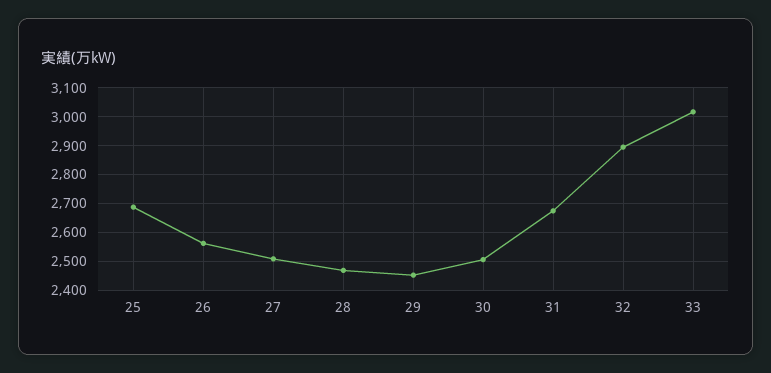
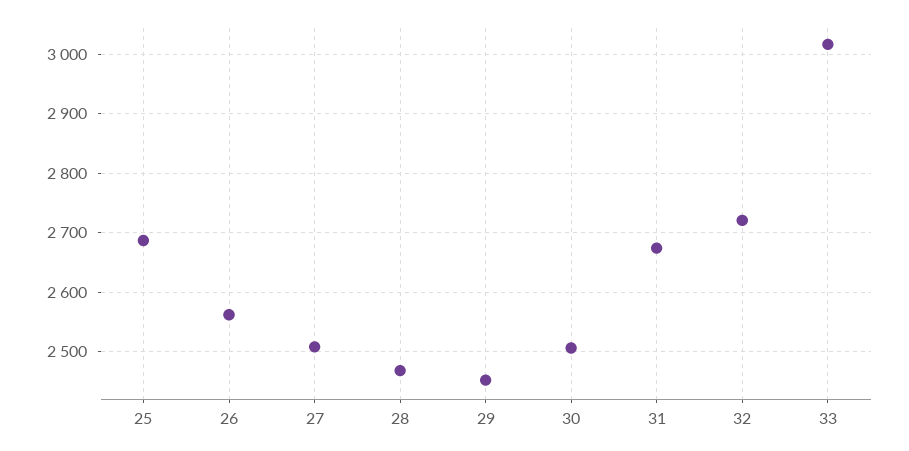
32: 2900 -> 2720

